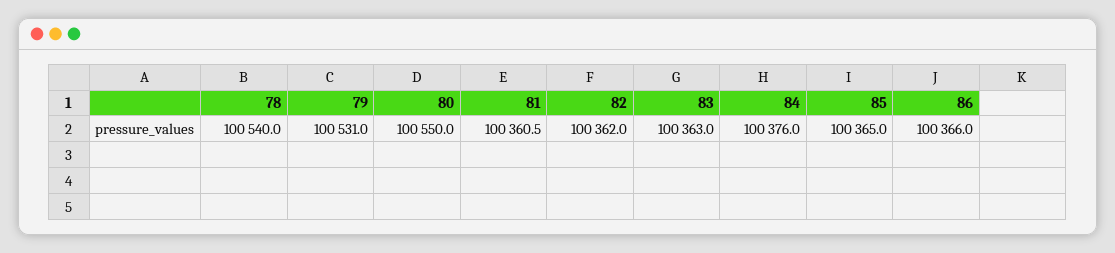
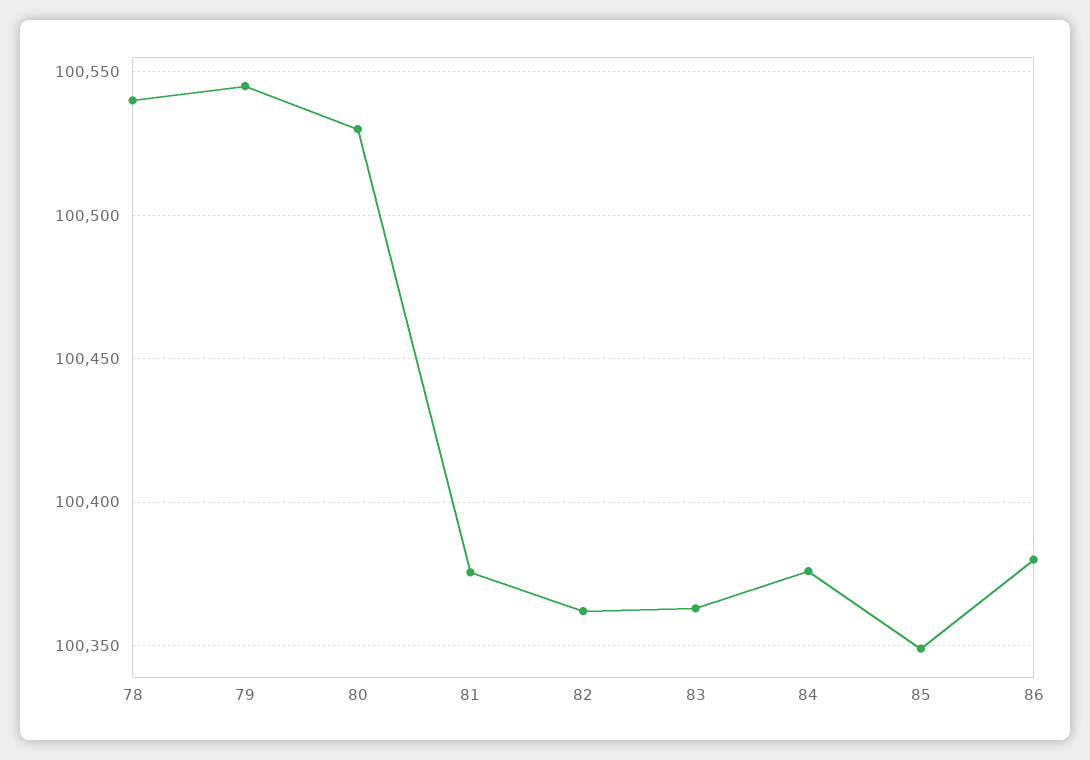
79: 100531 -> 100545
80: 100550 -> 100530
81: 100360.5 -> 100375
85: 100365 -> 100350
86: 100366 -> 100380

